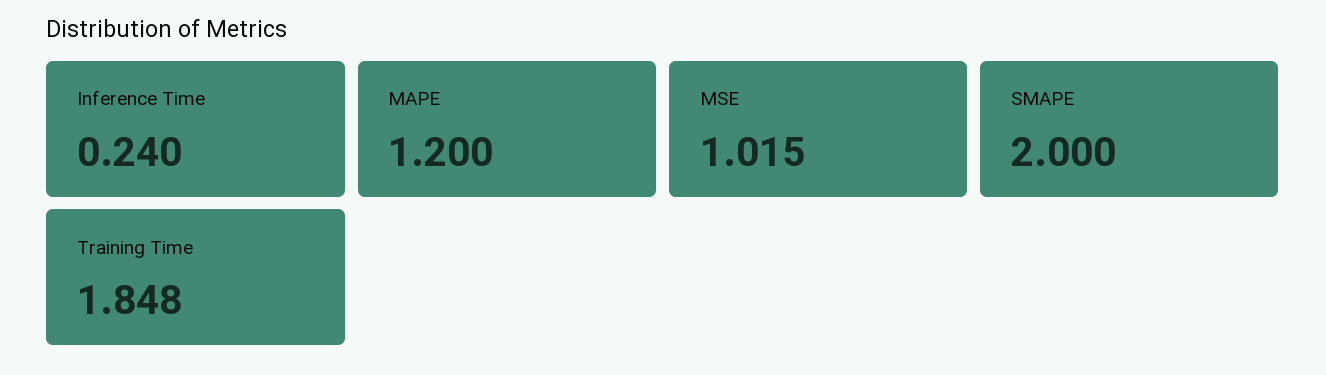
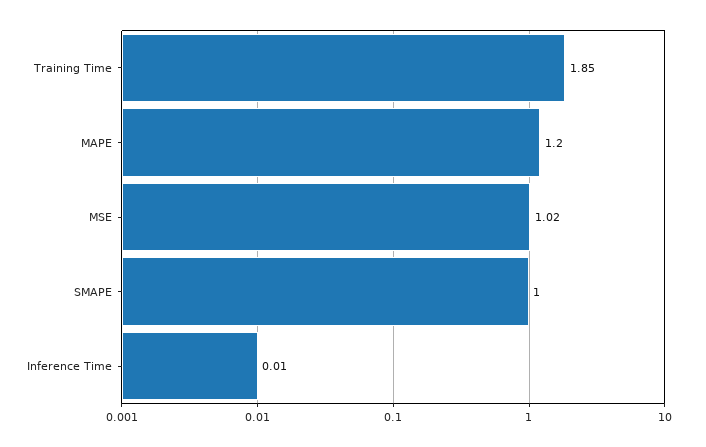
Inference Time: 0.24 -> 0.01
SMAPE: 2 -> 1

